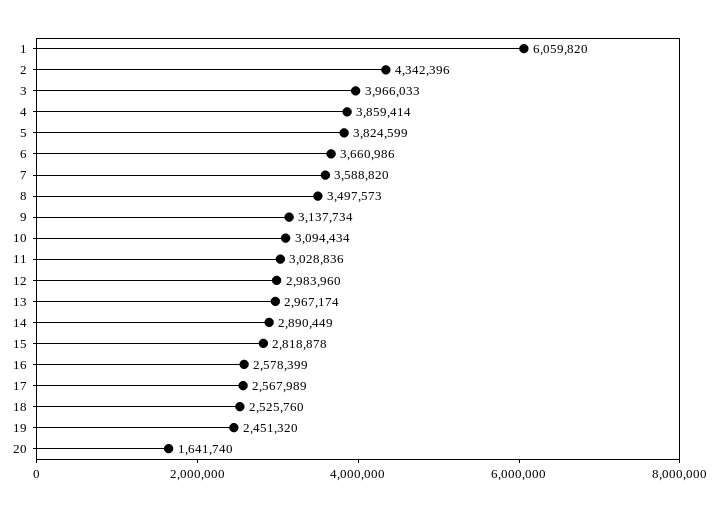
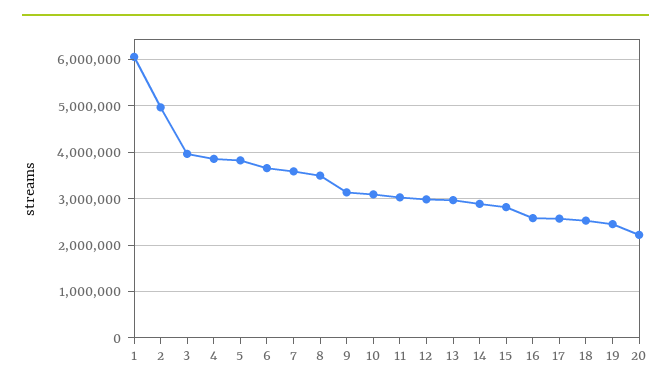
2: 4342396 -> 5000000
20: 1641740 -> 2200000

